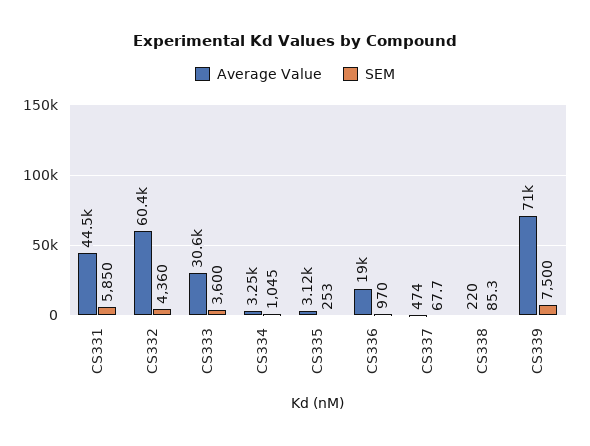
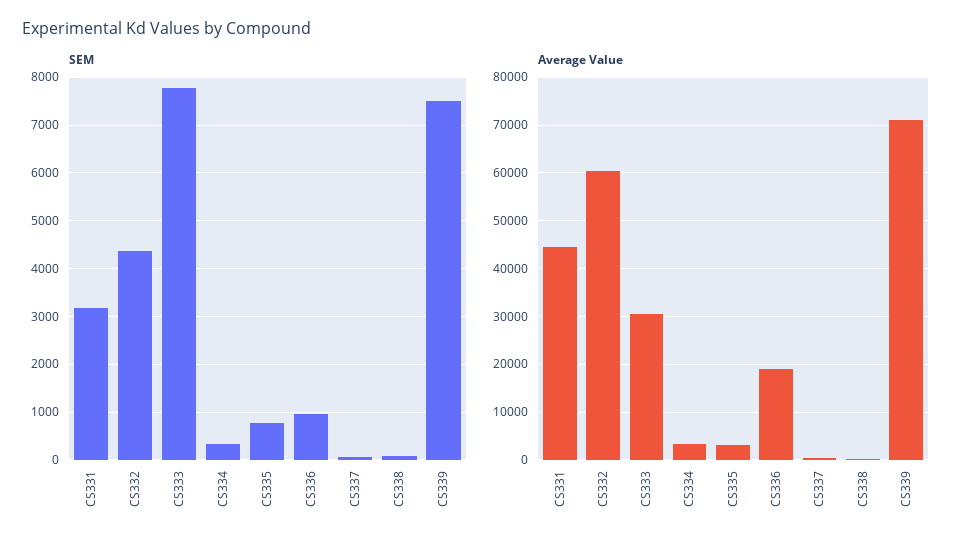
SEM, CS331: 5850 -> 3200
SEM, CS333: 3600 -> 7800
SEM, CS334: 1045 -> 400
SEM, CS335: 253 -> 800

